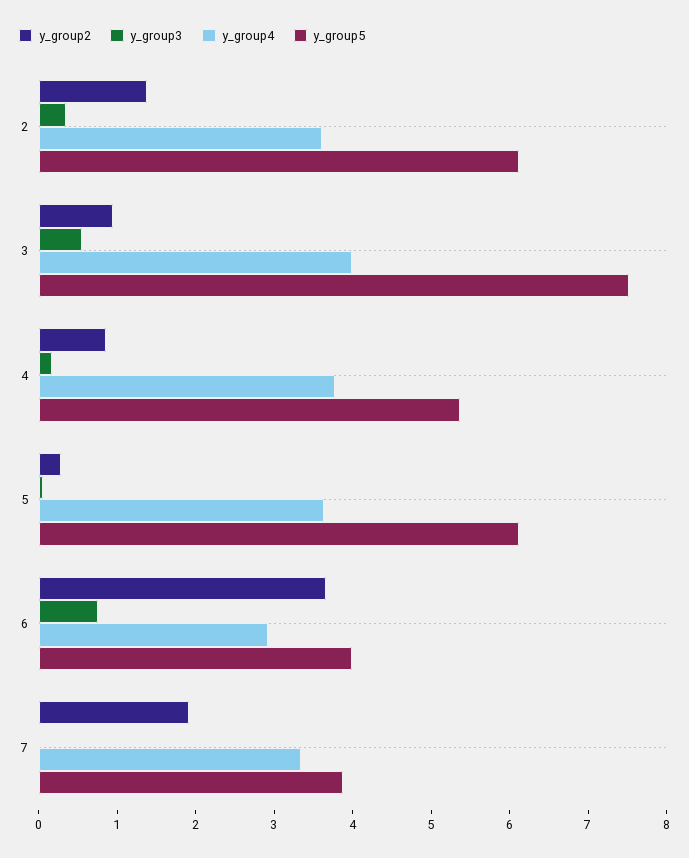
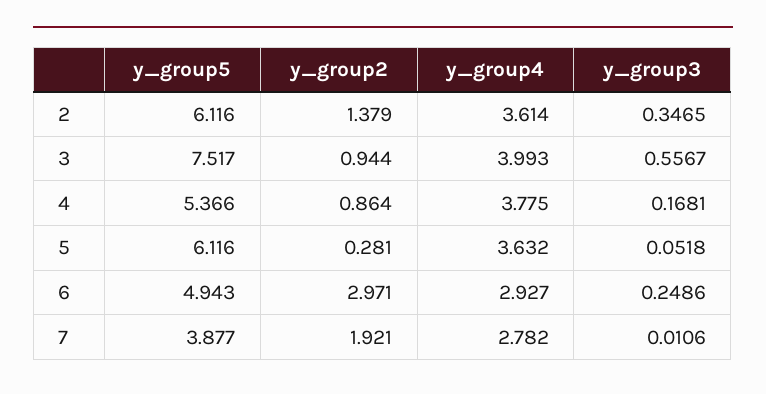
y_group2, 6: 3.6 -> 2.971
y_group3, 6: 0.8 -> 0.2486
y_group5, 6: 4 -> 4.943
y_group4, 7: 3.4 -> 2.782

